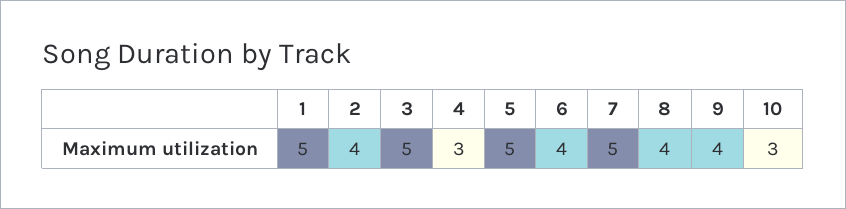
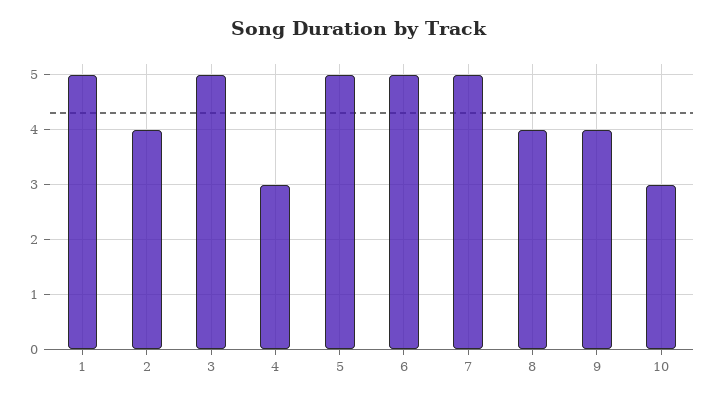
6: 4 -> 5

